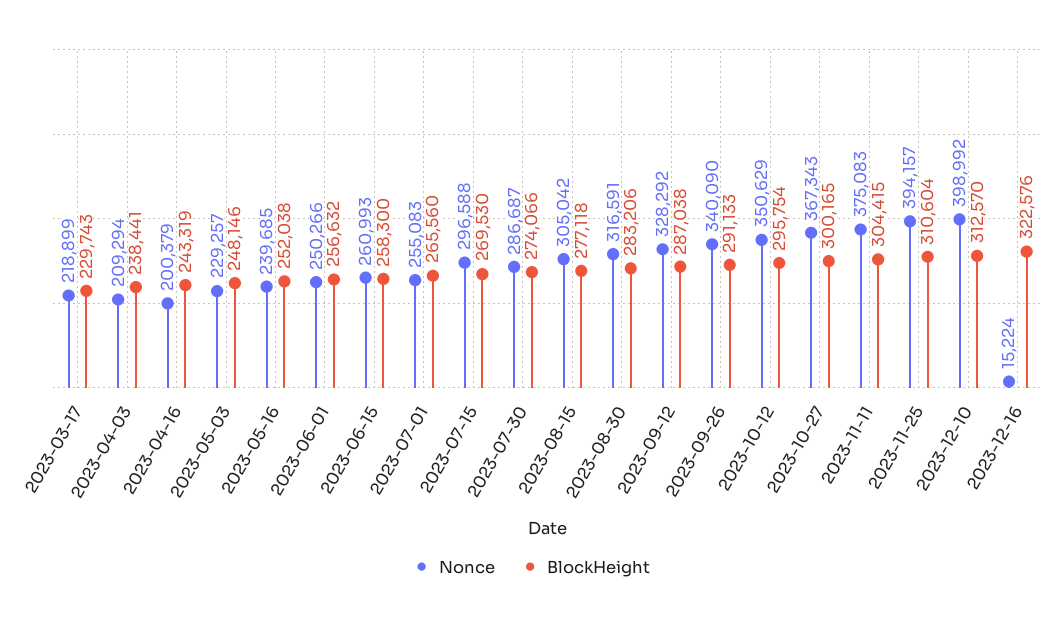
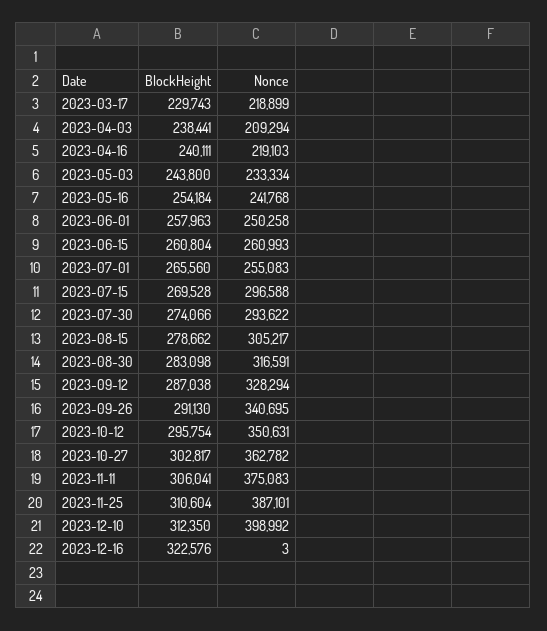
Nonce, 2023-04-16: 200379 -> 219103
BlockHeight, 2023-04-16: 243319 -> 240111
Nonce, 2023-05-03: 229257 -> 233334
BlockHeight, 2023-05-03: 248146 -> 243800
Nonce, 2023-05-16: 239685 -> 241768
BlockHeight, 2023-05-16: 252038 -> 254184
Nonce, 2023-06-01: 250266 -> 250258
BlockHeight, 2023-06-01: 256632 -> 257963
BlockHeight, 2023-06-15: 258300 -> 260804
BlockHeight, 2023-07-15: 269530 -> 269528
Nonce, 2023-07-30: 286687 -> 293622
Nonce, 2023-08-15: 305042 -> 305217
BlockHeight, 2023-08-15: 277118 -> 278662
BlockHeight, 2023-08-30: 283206 -> 283098
Nonce, 2023-09-12: 328292 -> 328294
Nonce, 2023-09-26: 340090 -> 340695
BlockHeight, 2023-09-26: 291133 -> 291130
Nonce, 2023-10-12: 350629 -> 350631
Nonce, 2023-10-27: 367343 -> 362782
BlockHeight, 2023-10-27: 300165 -> 302817
BlockHeight, 2023-11-11: 304415 -> 306041
Nonce, 2023-11-25: 394157 -> 387101
BlockHeight, 2023-12-10: 312570 -> 312350
Nonce, 2023-12-16: 15224 -> 3

